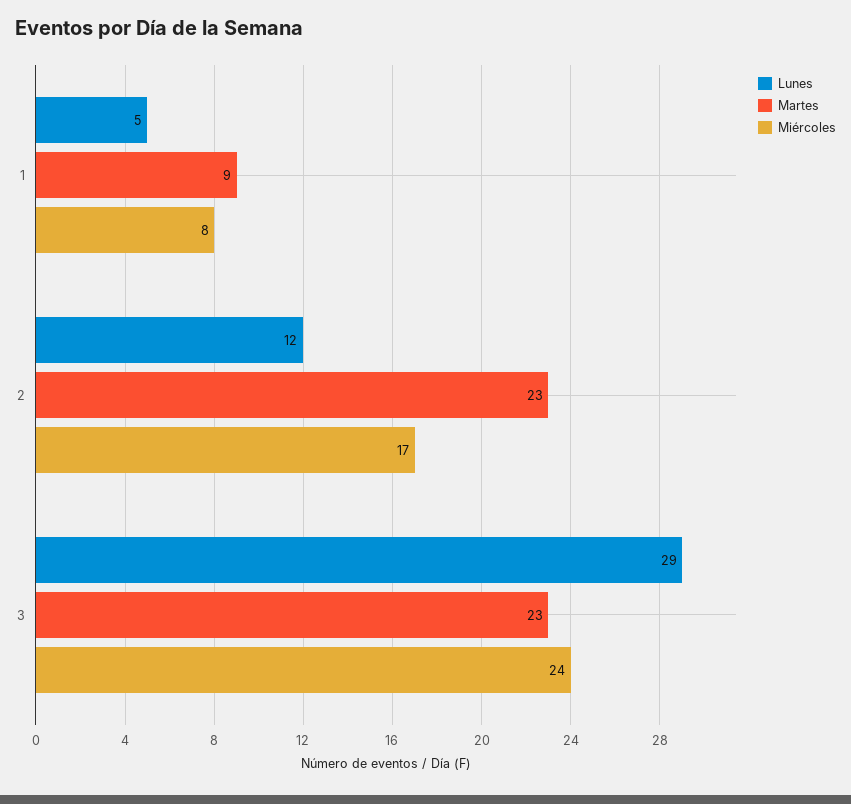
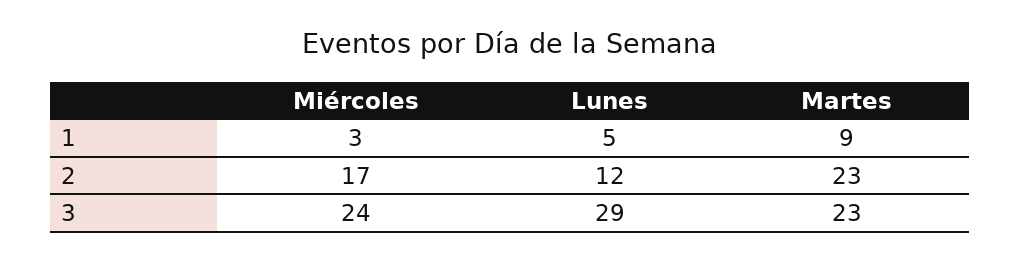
Miércoles, 1: 8 -> 3

